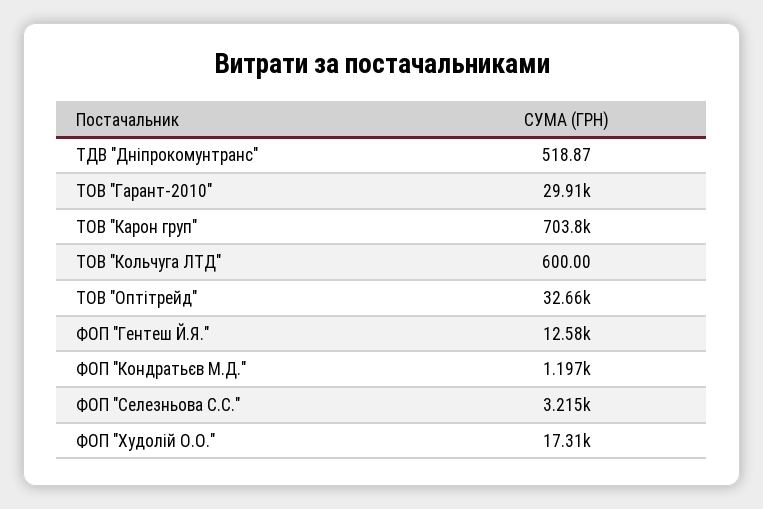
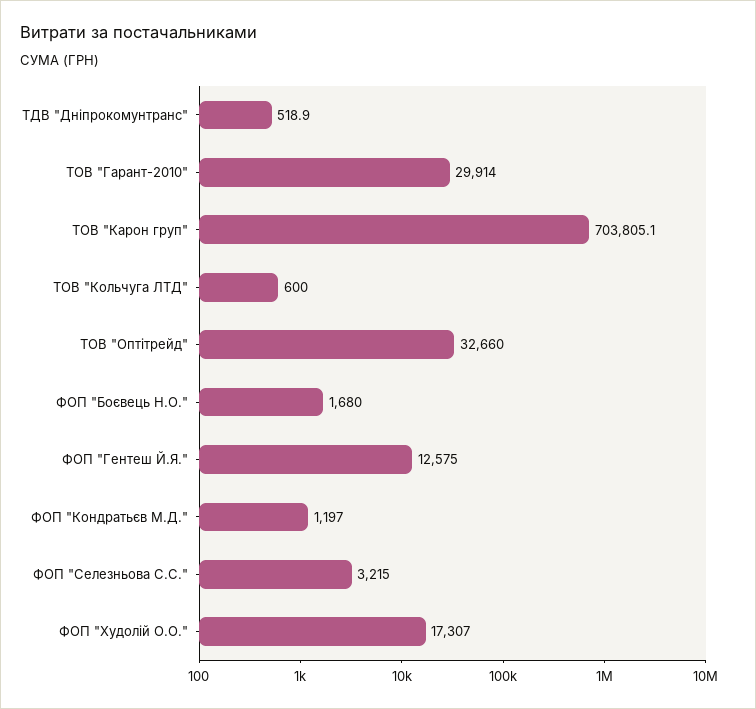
ФОП "Боєвець Н.О.": none -> 1680

